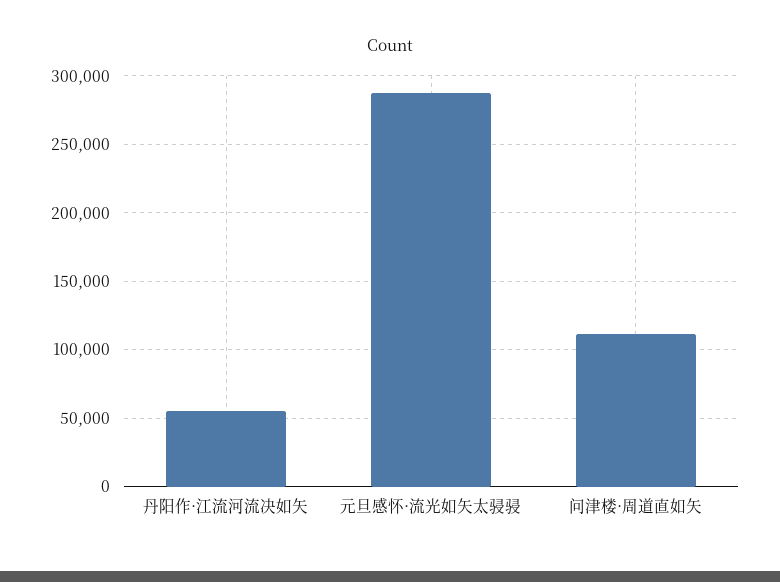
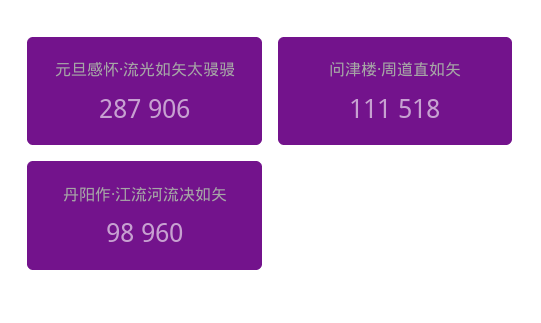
丹阳作·江流河流决如矢: 55000 -> 98960

